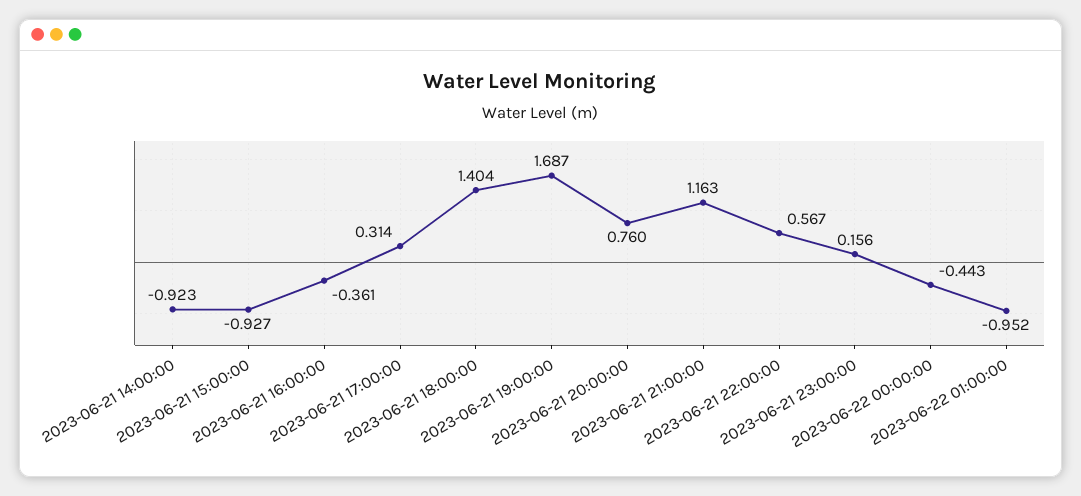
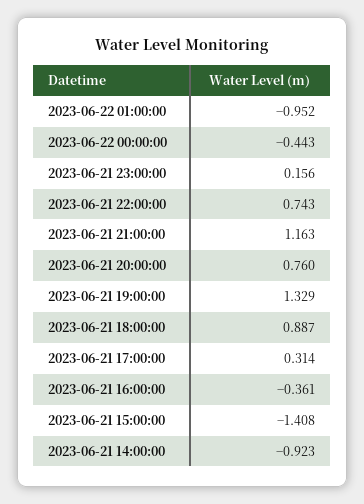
2023-06-21 15:00:00: -0.927 -> -1.408
2023-06-21 18:00:00: 1.404 -> 0.887
2023-06-21 19:00:00: 1.687 -> 1.329
2023-06-21 22:00:00: 0.567 -> 0.743

